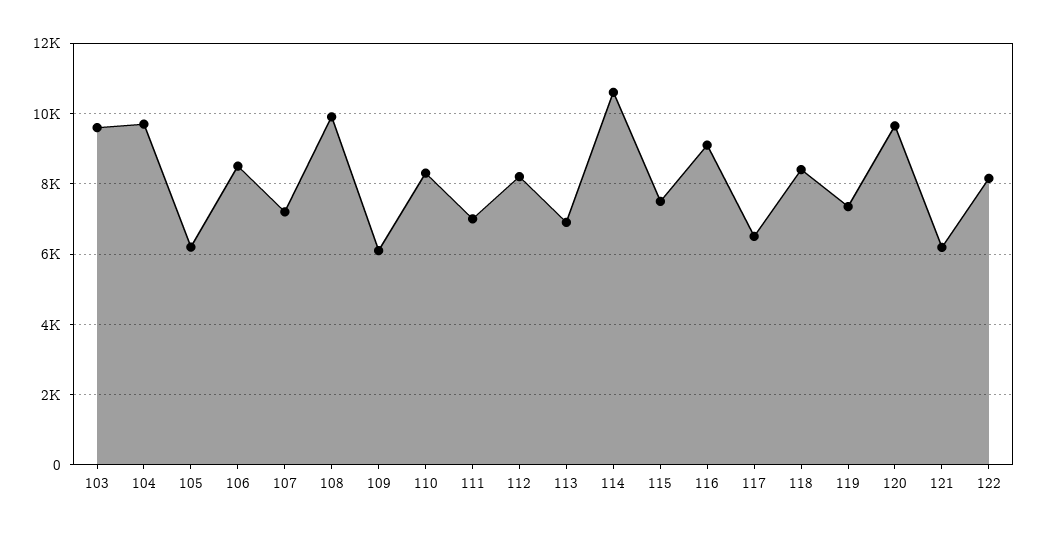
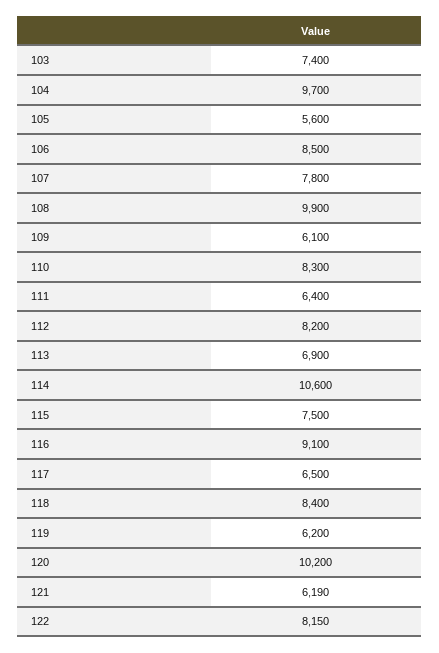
103: 9600 -> 7400
105: 6200 -> 5600
107: 7200 -> 7800
111: 7000 -> 6400
119: 7400 -> 6200
120: 9600 -> 10200

